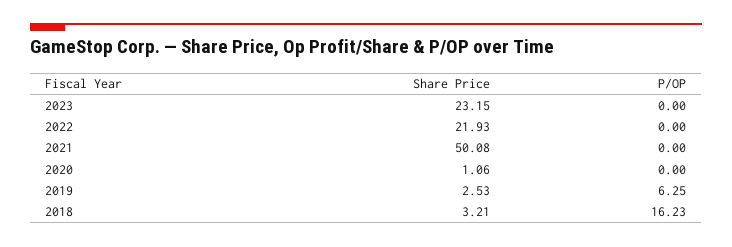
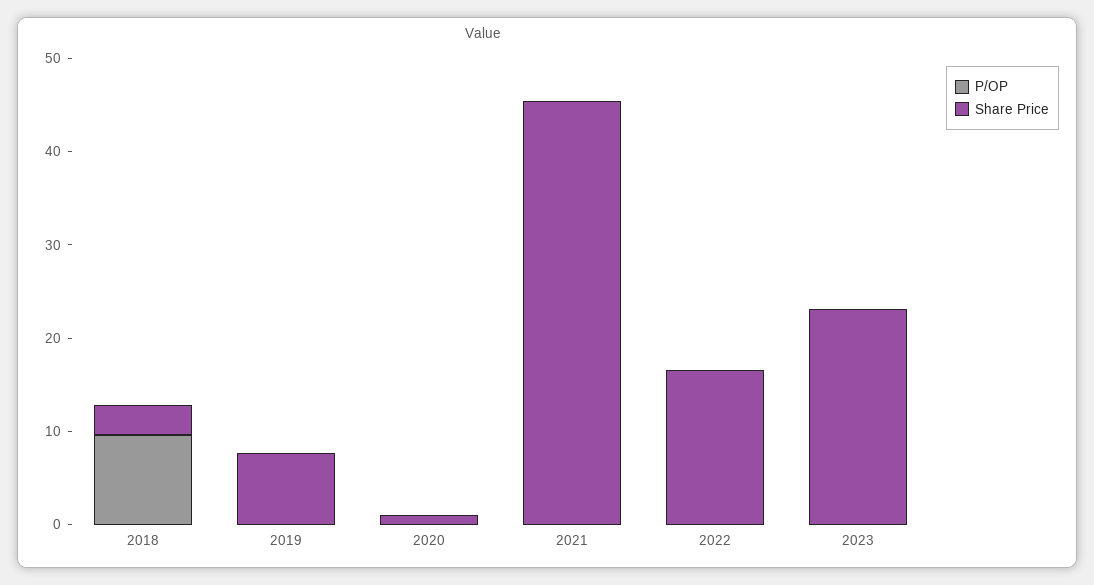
Share Price, 2022: 21.93 -> 16
Share Price, 2021: 50.08 -> 46
Share Price, 2019: 2.53 -> 8
P/OP, 2019: 6.25 -> 0
P/OP, 2018: 16.23 -> 10

